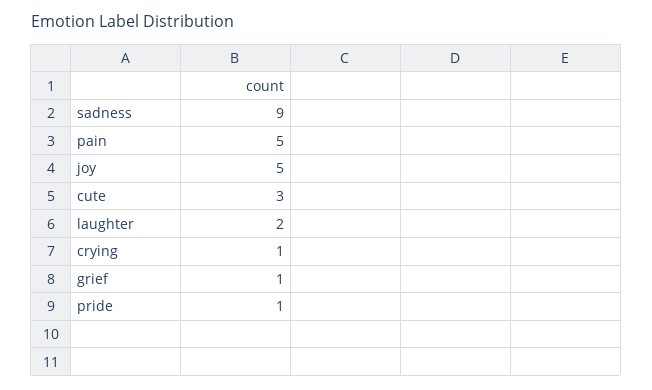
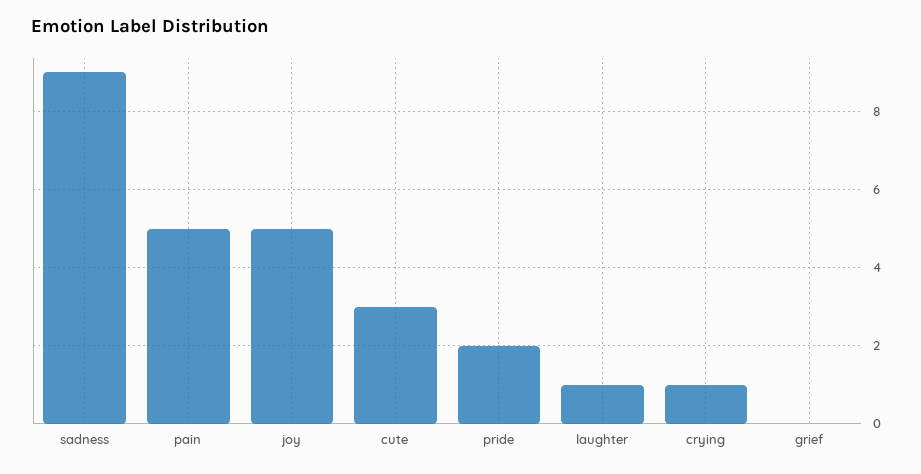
laughter: 2 -> 1
grief: 1 -> 0
pride: 1 -> 2

